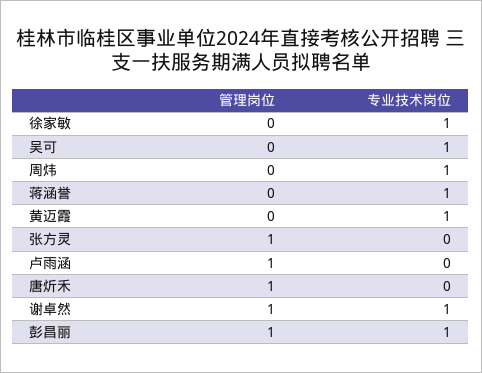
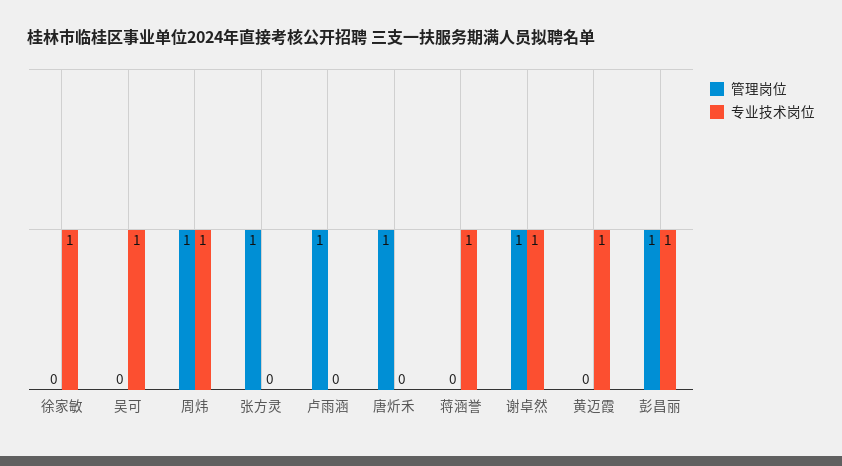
管理岗位, 周炜: 0 -> 1

